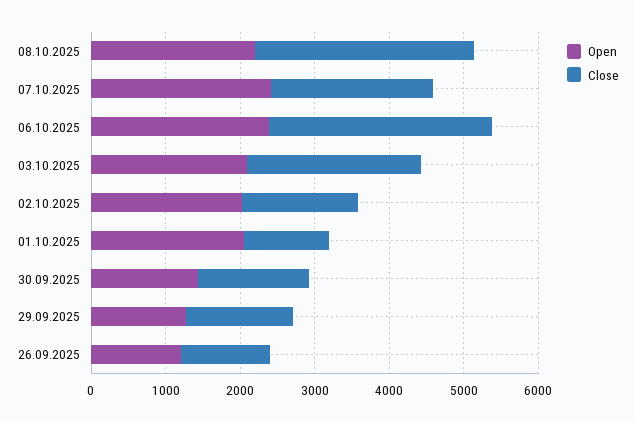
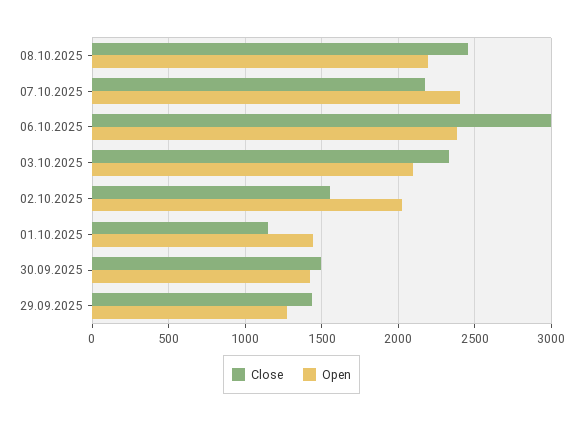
Close, 08.10.2025: 3000 -> 2450
Open, 01.10.2025: 2000 -> 1450
Open, 26.09.2025: 1200 -> none
Close, 26.09.2025: 1200 -> none

